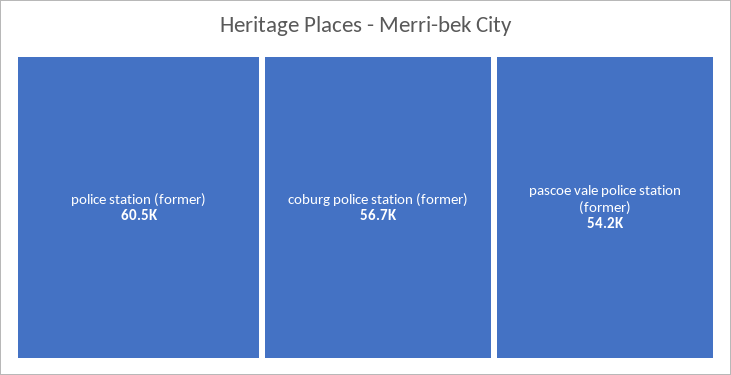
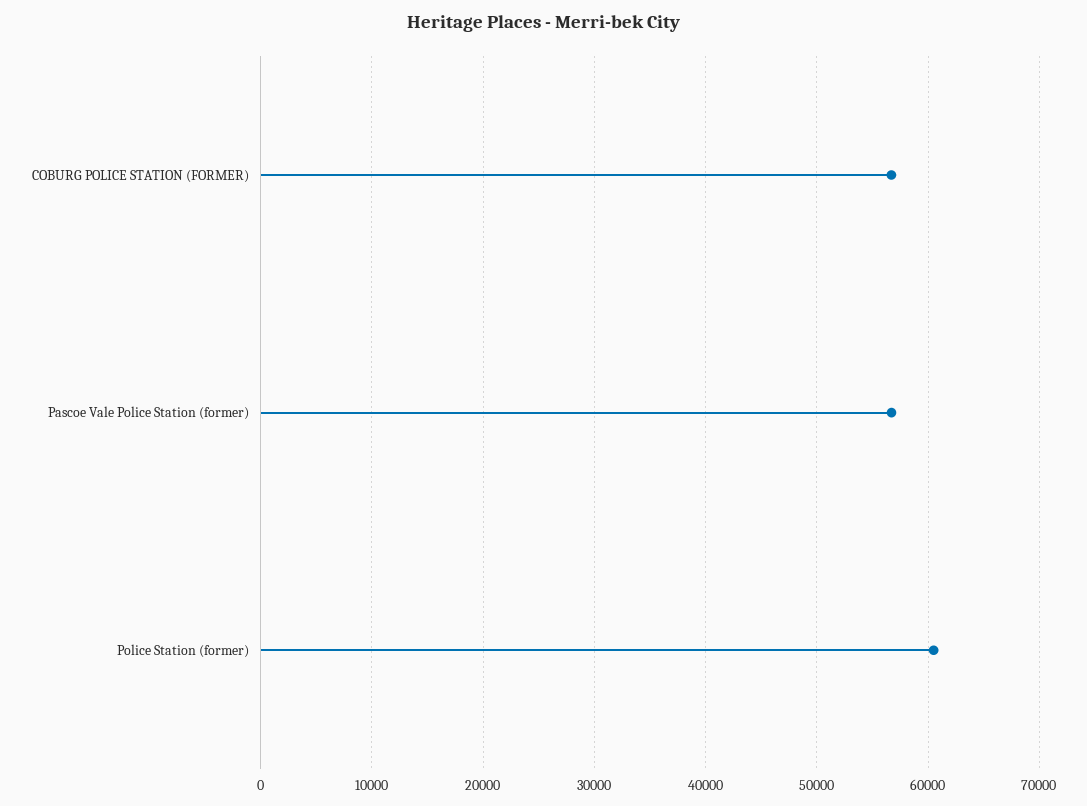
pascoe vale police station (former): 54200 -> 57000

